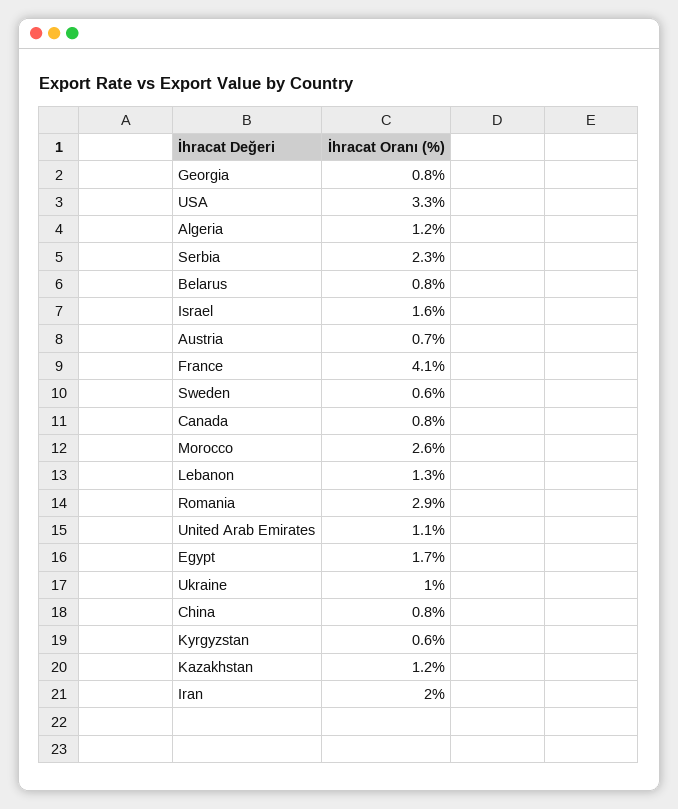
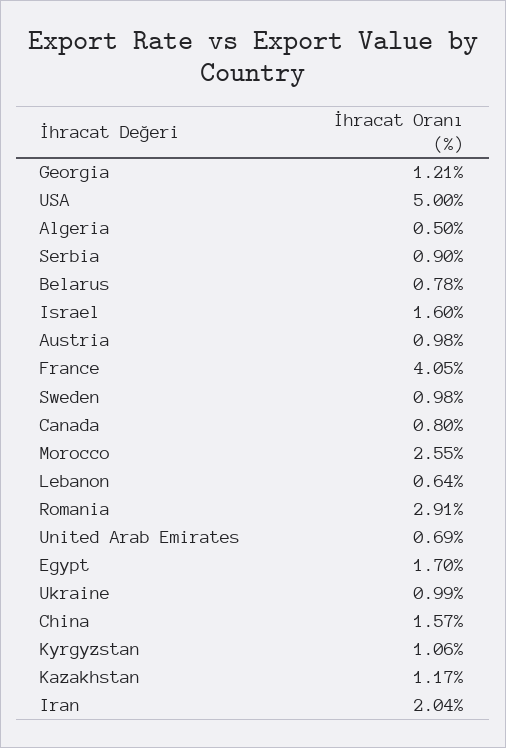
Georgia: 0.8 -> 1.21
USA: 3.3 -> 5
Algeria: 1.2 -> 0.5
Serbia: 2.3 -> 0.9
Austria: 0.7 -> 0.98
Sweden: 0.6 -> 0.98
Lebanon: 1.3 -> 0.64
United Arab Emirates: 1.1 -> 0.69
China: 0.8 -> 1.57
Kyrgyzstan: 0.6 -> 1.06

